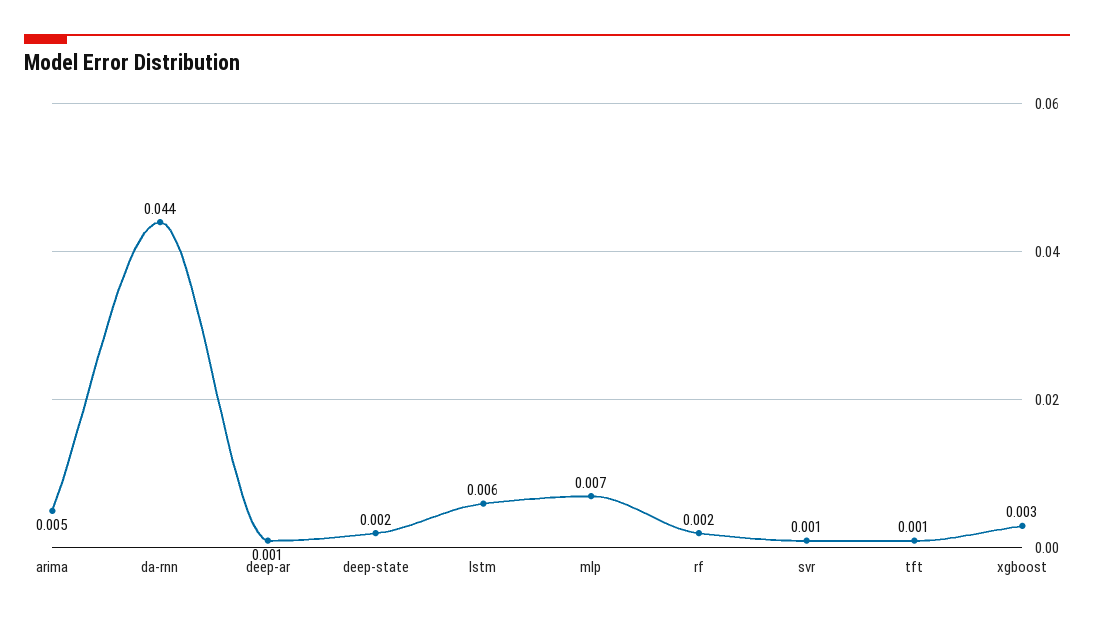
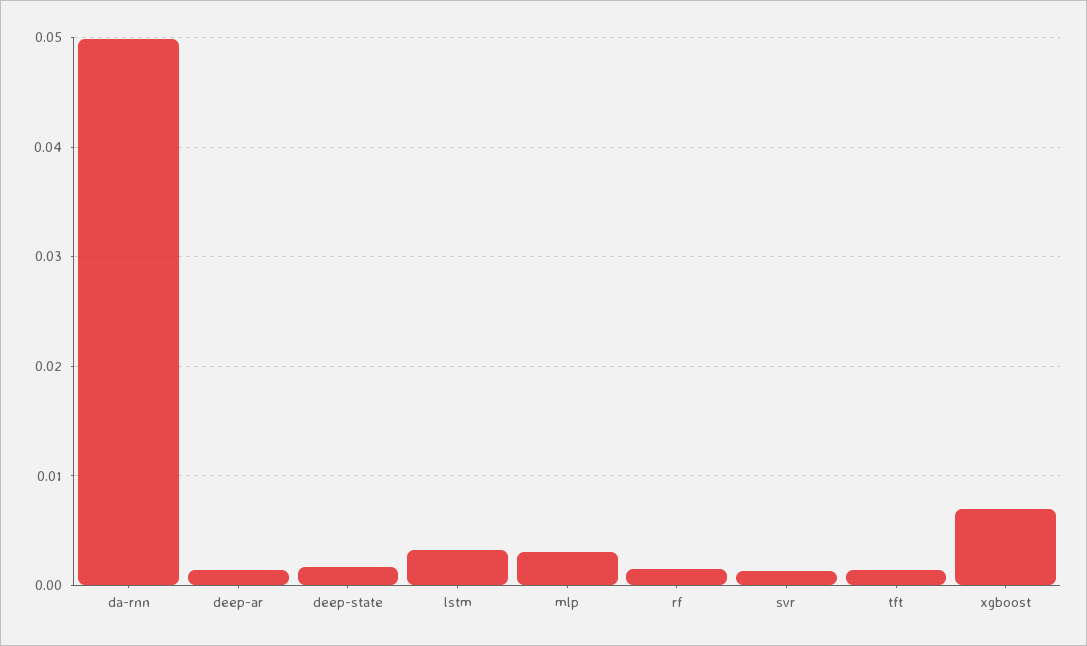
arima: 0.005 -> none
da-rnn: 0.044 -> 0.05
lstm: 0.006 -> 0.003
mlp: 0.007 -> 0.003
xgboost: 0.003 -> 0.007

